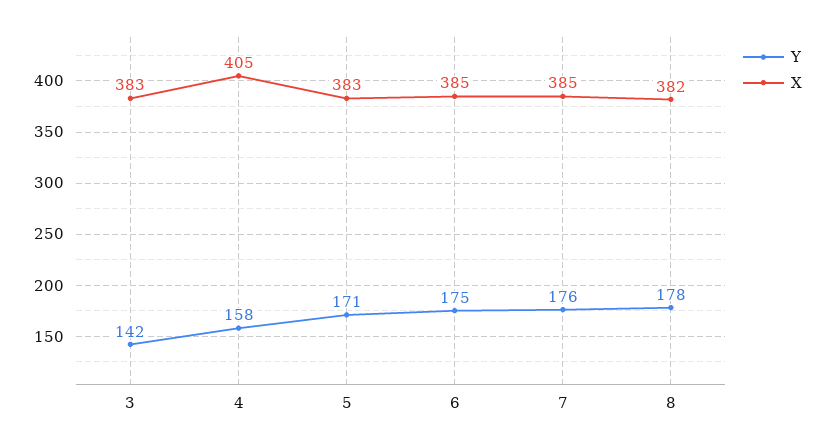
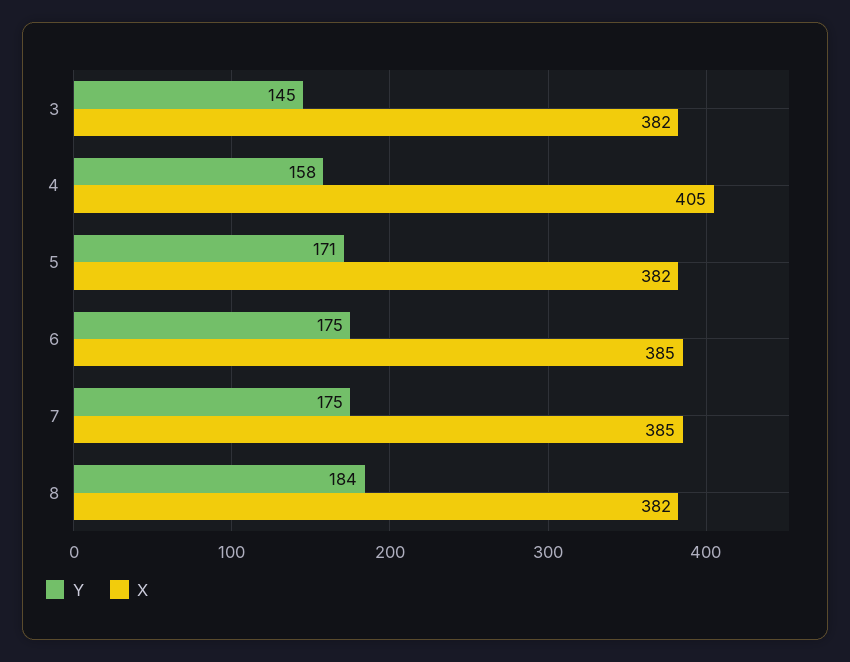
Y, 3: 142 -> 145
X, 3: 383 -> 382
X, 5: 383 -> 382
Y, 7: 176 -> 175
Y, 8: 178 -> 184

